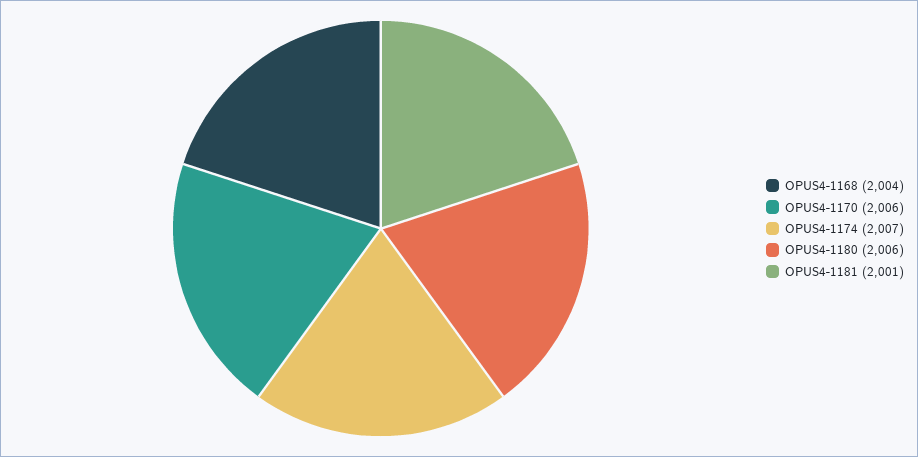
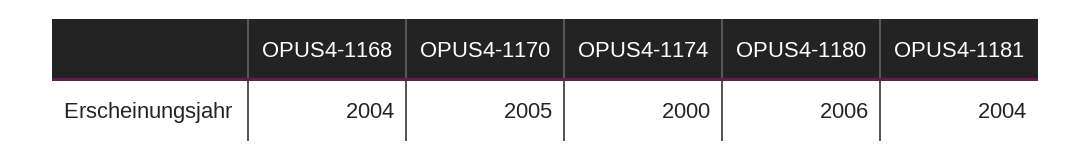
OPUS4-1170: 2006 -> 2005
OPUS4-1174: 2007 -> 2000
OPUS4-1181: 2001 -> 2004

